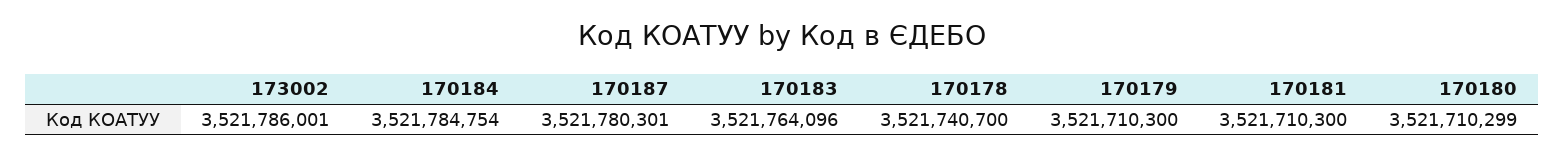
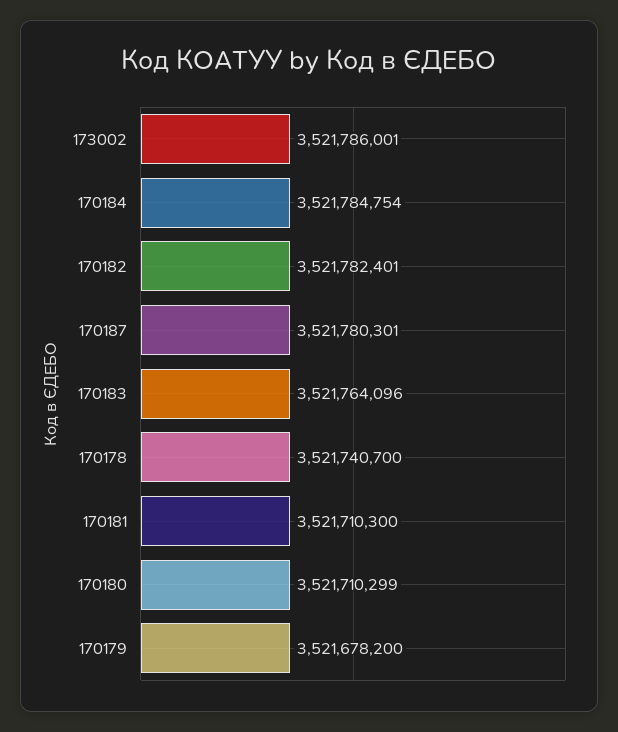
170179: 3521710300 -> 3521678200
170182: none -> 3521782401

